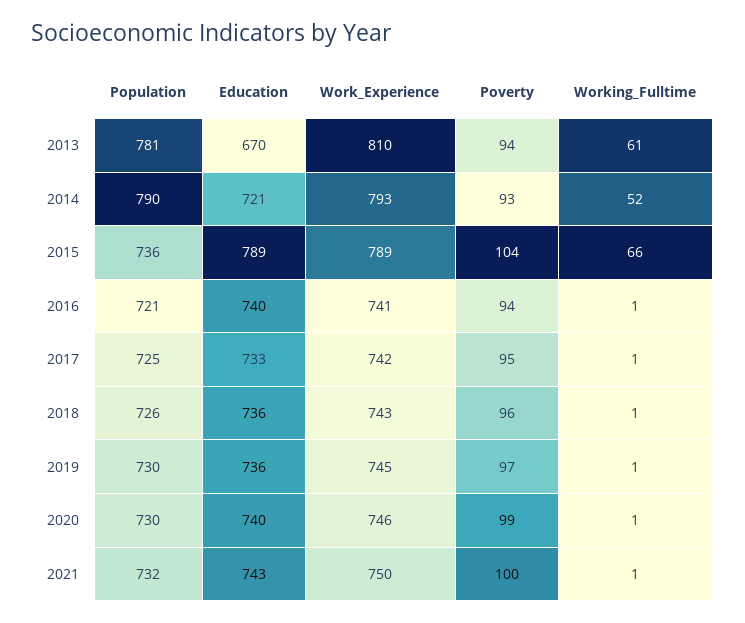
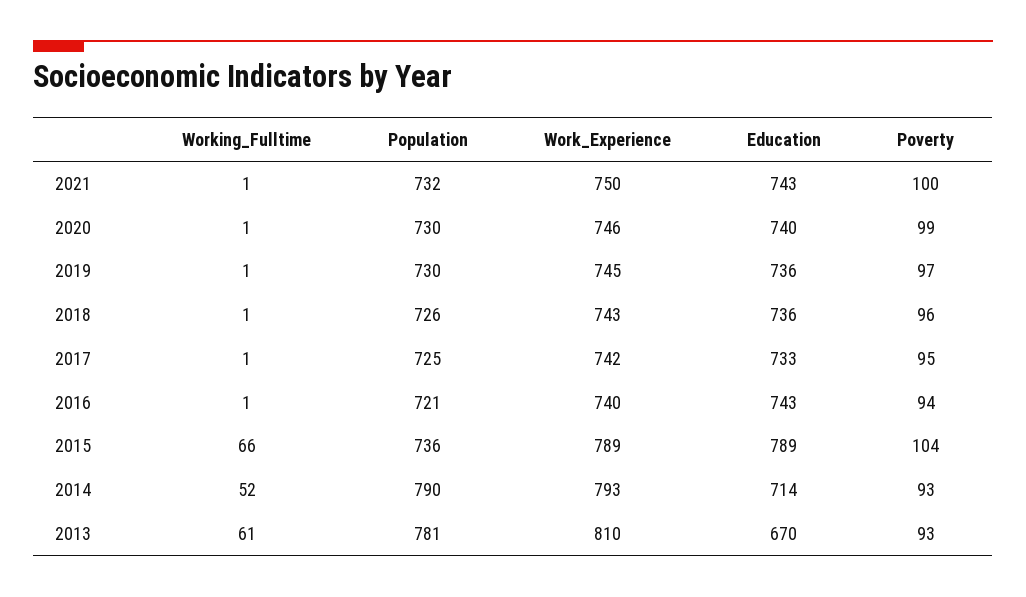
Poverty, 2013: 94 -> 93
Education, 2014: 721 -> 714
Education, 2016: 740 -> 743
Work_Experience, 2016: 741 -> 740

